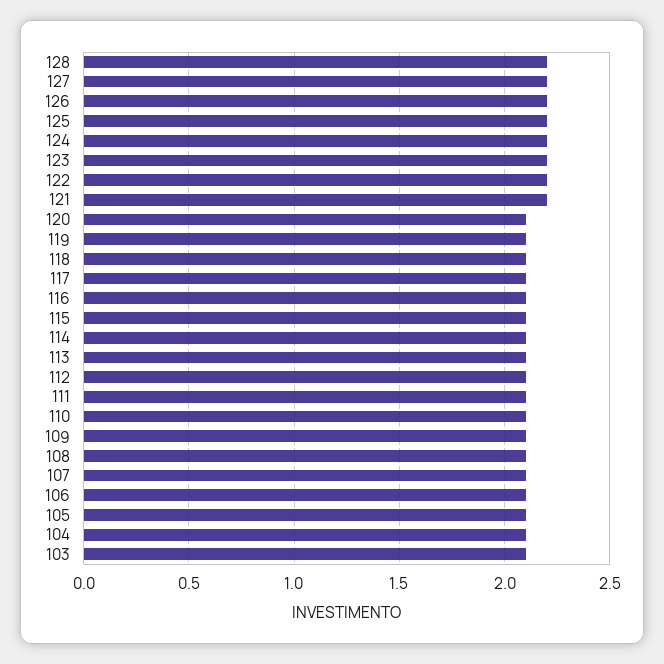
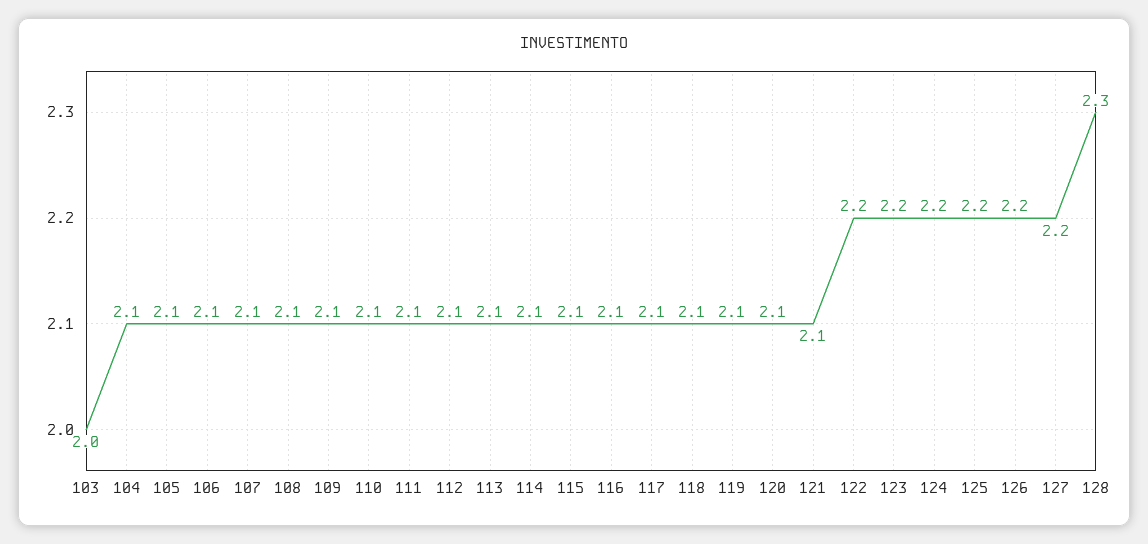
128: 2.2 -> 2.3
121: 2.2 -> 2.1
103: 2.1 -> 2

